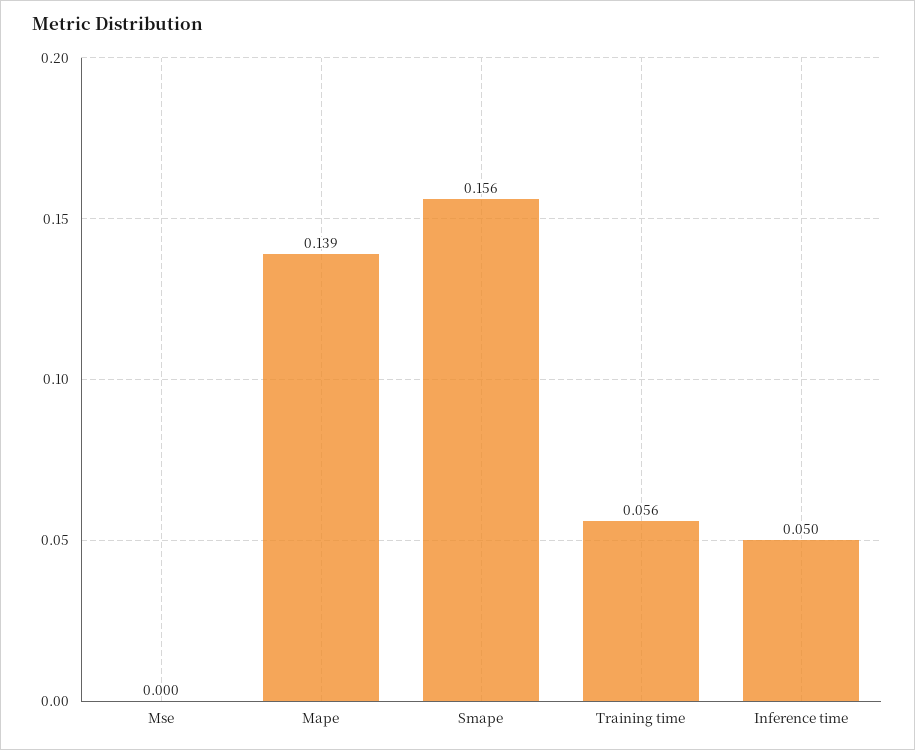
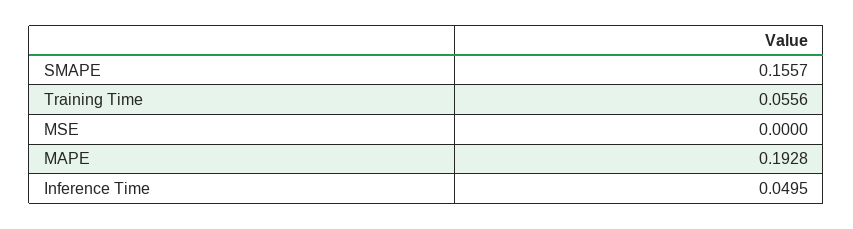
Mape: 0.139 -> 0.1928

